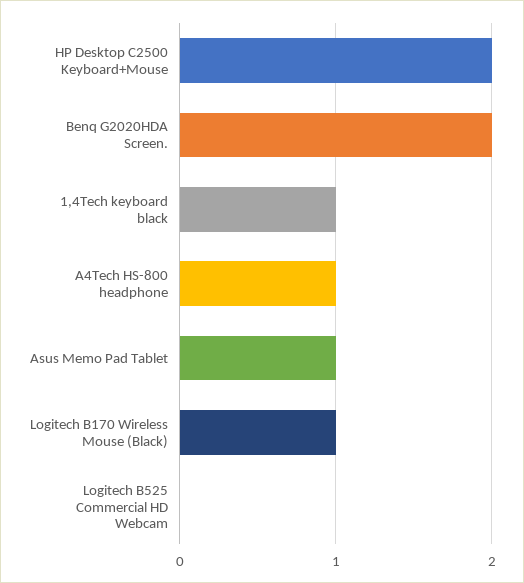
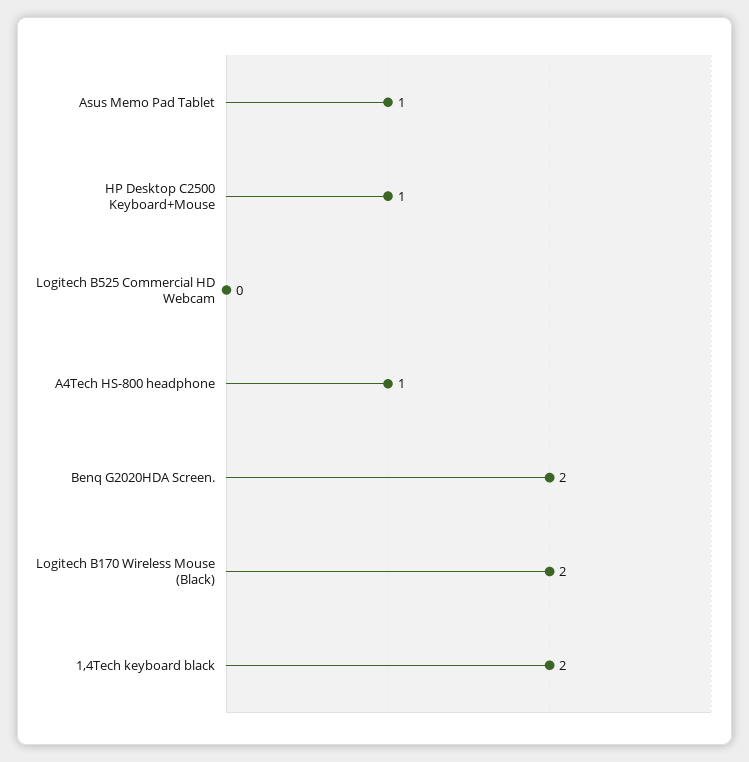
HP Desktop C2500 Keyboard+Mouse: 2 -> 1
1,4Tech keyboard black: 1 -> 2
Logitech B170 Wireless Mouse (Black): 1 -> 2

